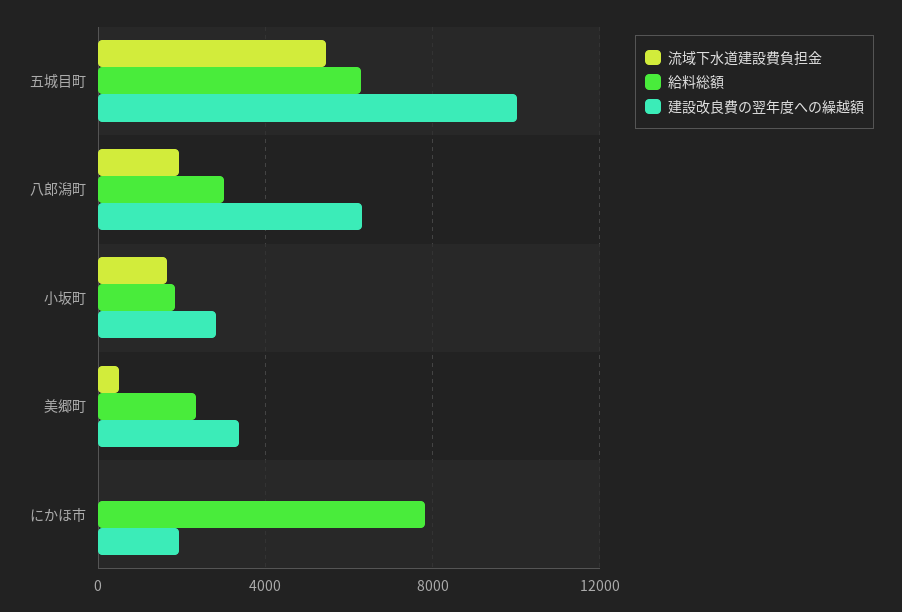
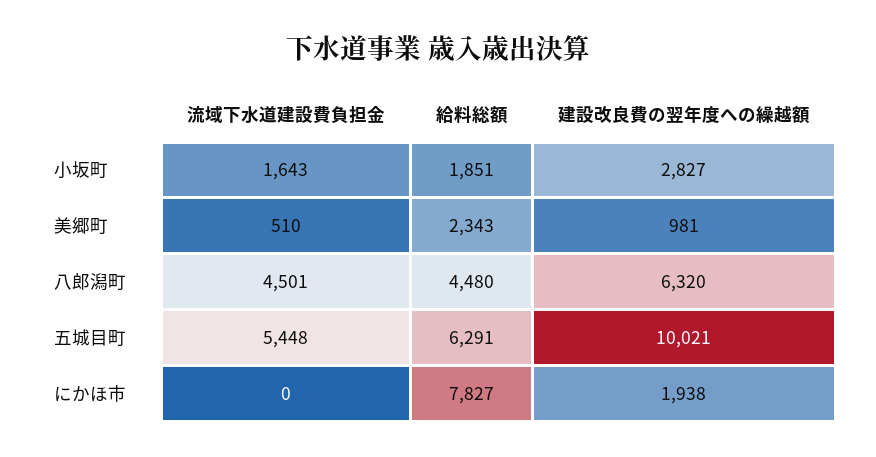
流域下水道建設費負担金, 八郎潟町: 2000 -> 4501
給料総額, 八郎潟町: 3000 -> 4480
建設改良費の翌年度への繰越額, 美郷町: 3500 -> 981

